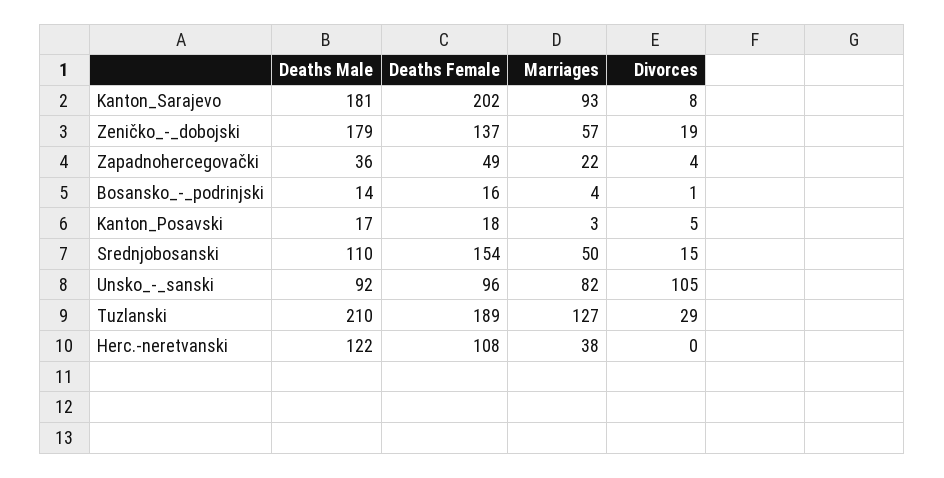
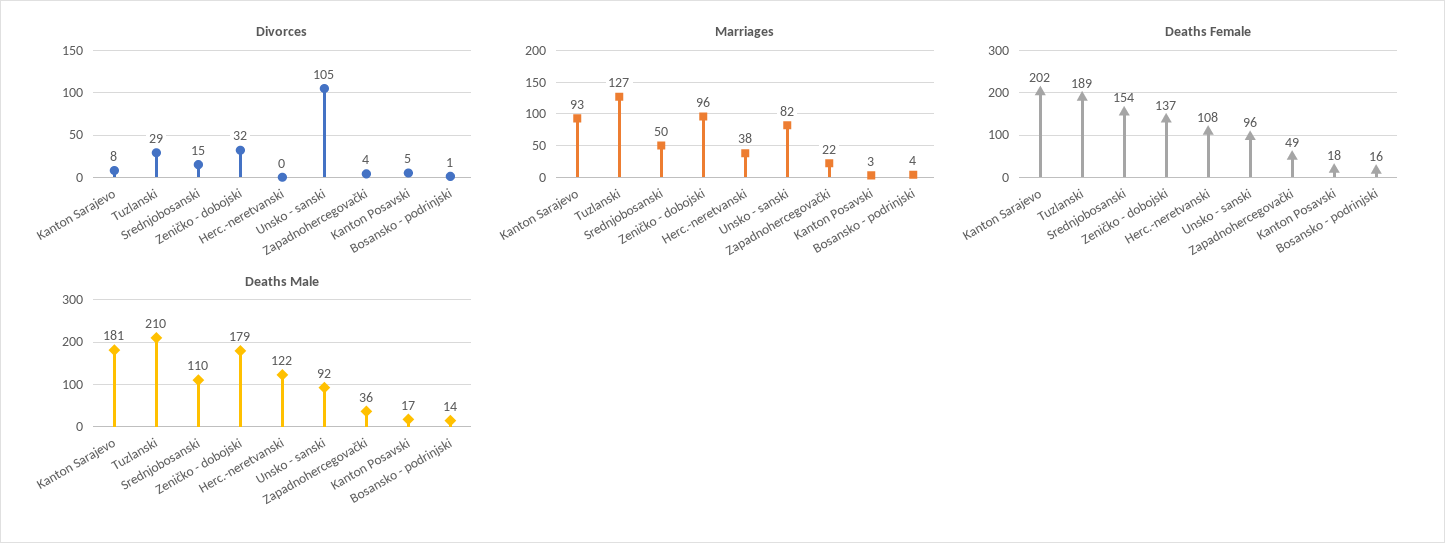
Marriages, Zeničko_-_dobojski: 57 -> 96
Divorces, Zeničko_-_dobojski: 19 -> 32

